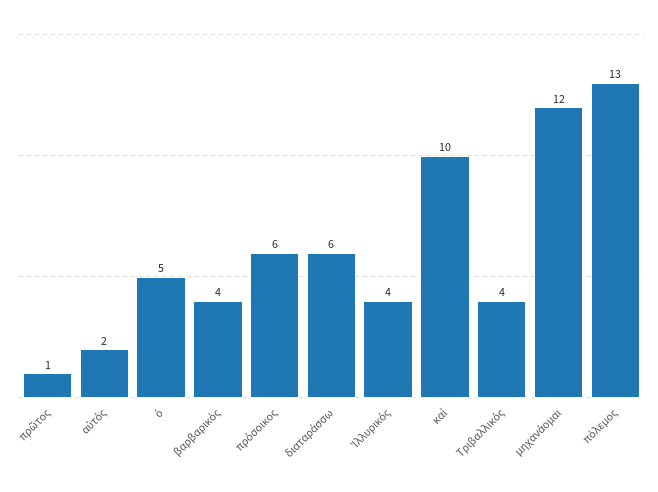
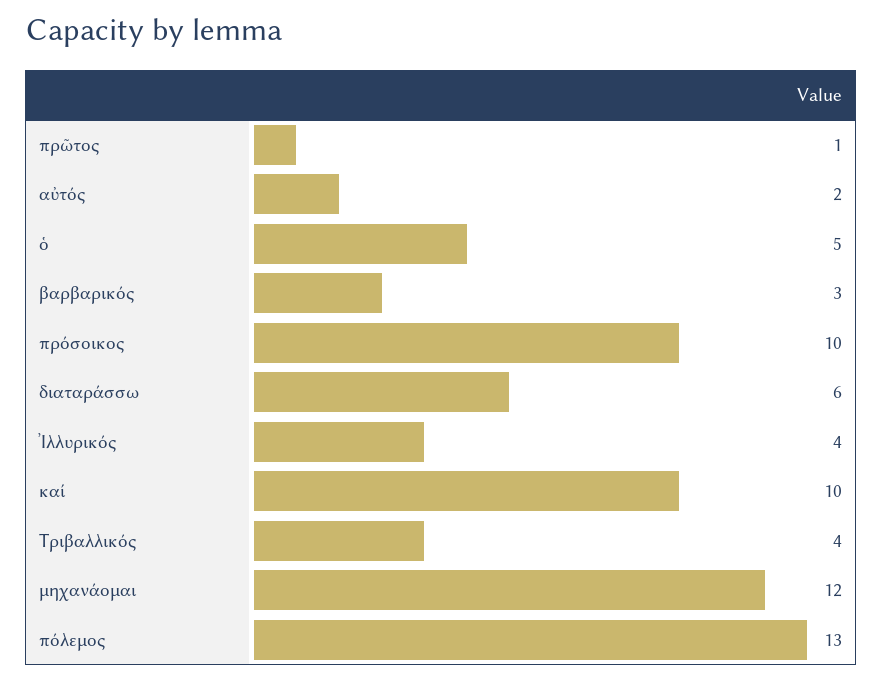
βαρβαρικός: 4 -> 3
πρόσοικος: 6 -> 10

